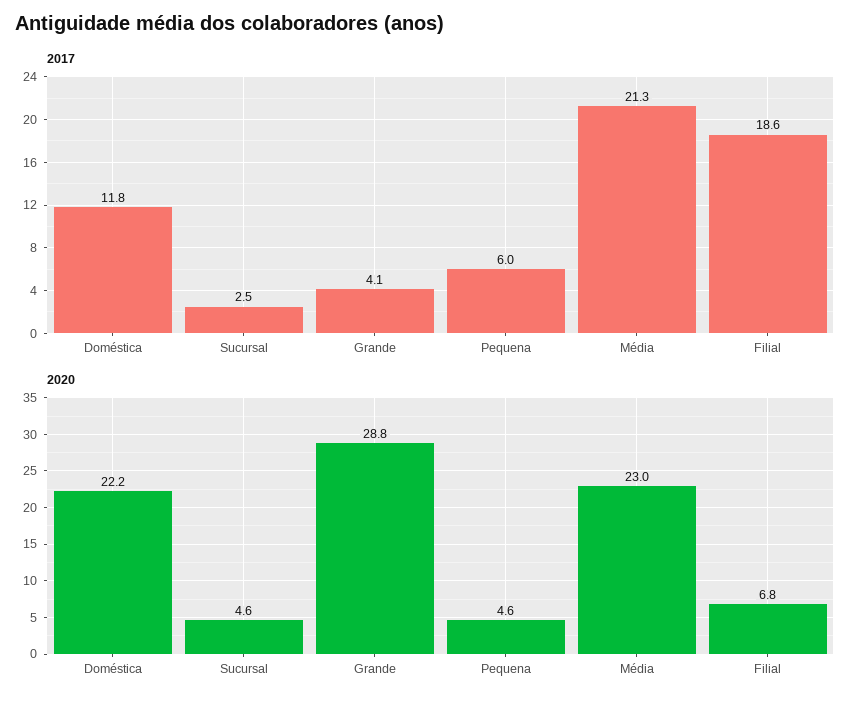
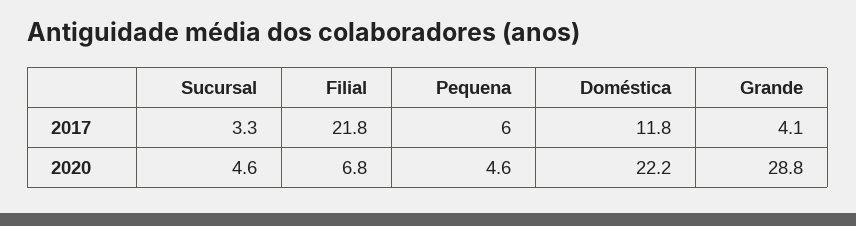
2017, Sucursal: 2.5 -> 3.3
2017, Média: 21.3 -> none
2017, Filial: 18.6 -> 21.8
2020, Média: 23 -> none

